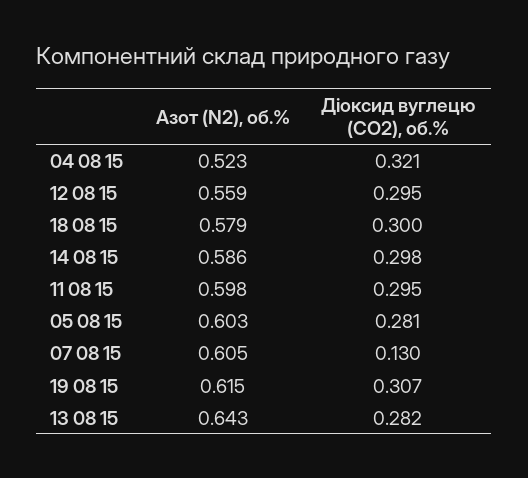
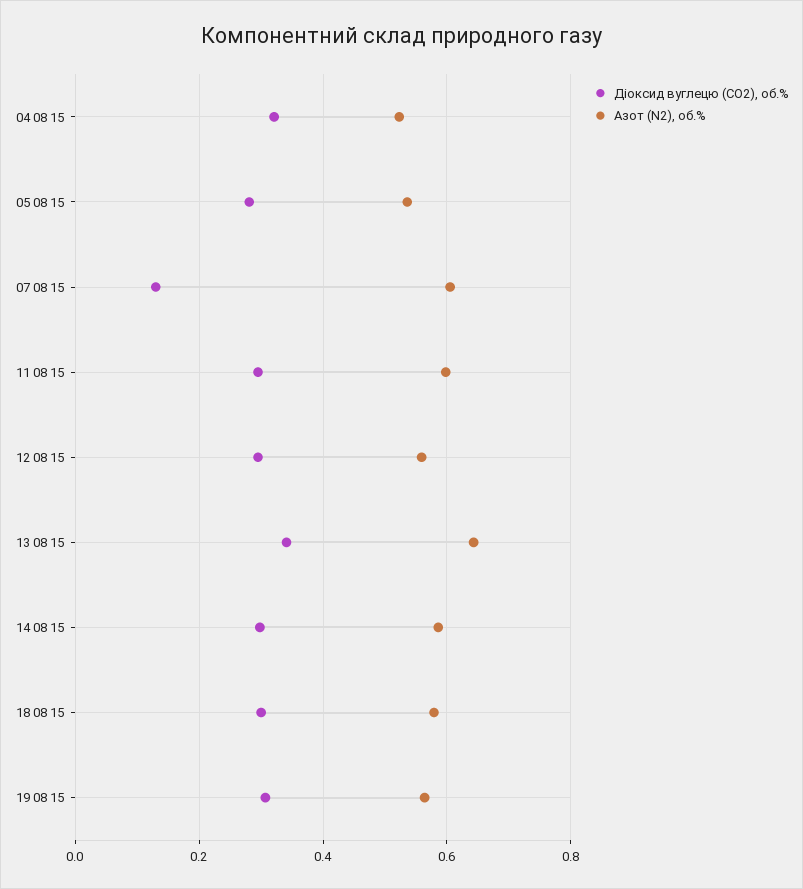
Азот (N2), об.%, 05 08 15: 0.603 -> 0.54
Азот (N2), об.%, 19 08 15: 0.615 -> 0.56
Діоксид вуглецю (CO2), об.%, 13 08 15: 0.282 -> 0.34

